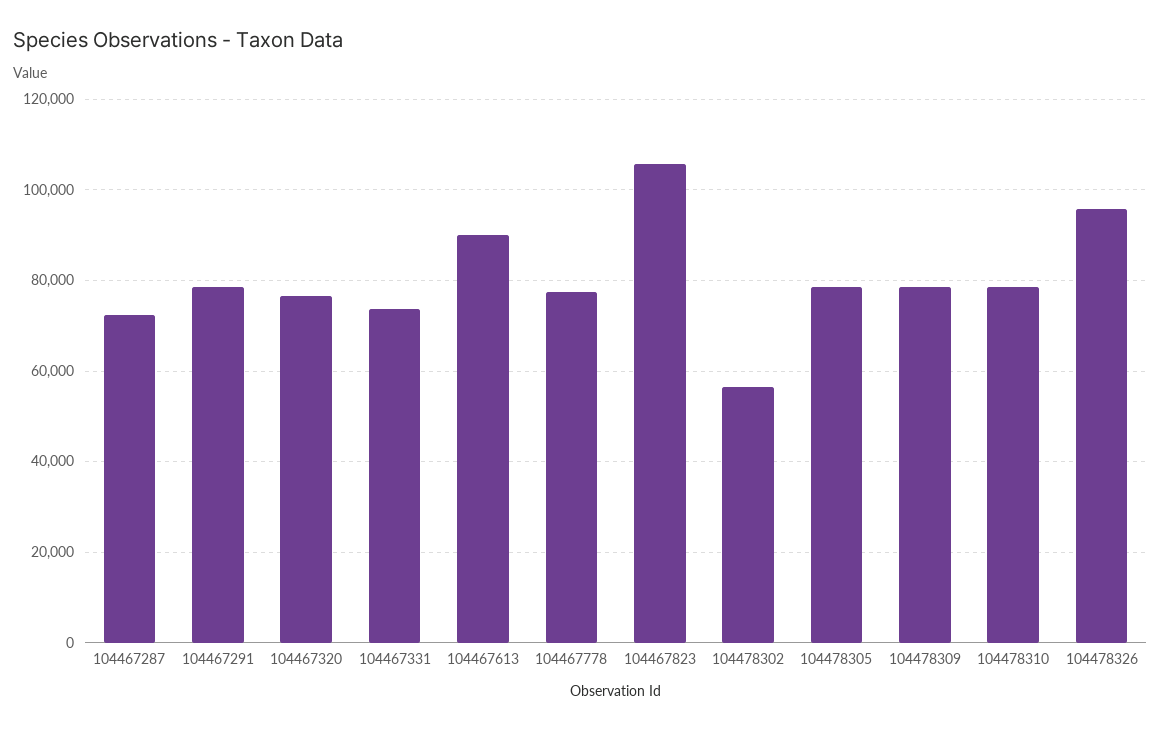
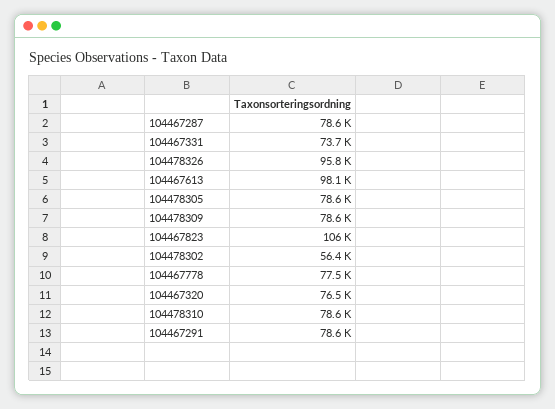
104467287: 72000 -> 78600
104467613: 90000 -> 98100

